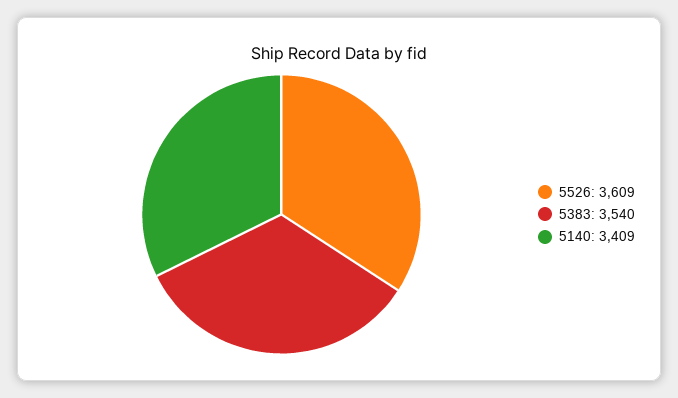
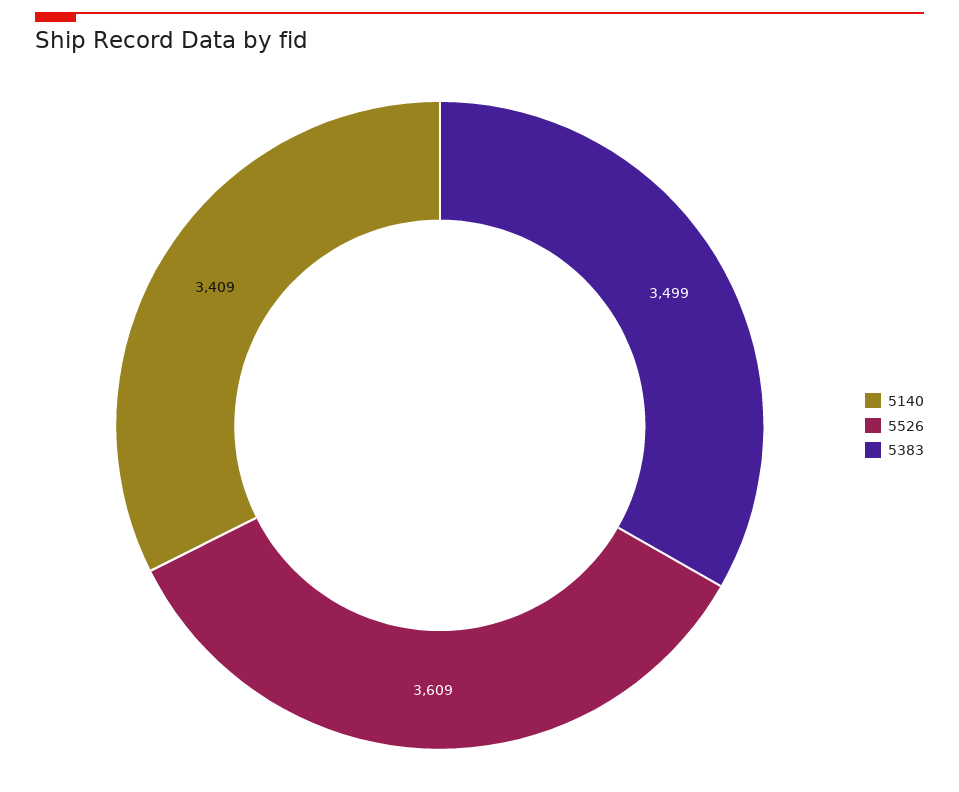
5383: 3540 -> 3499

